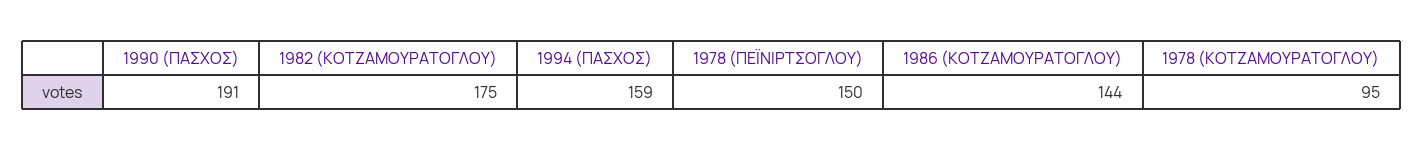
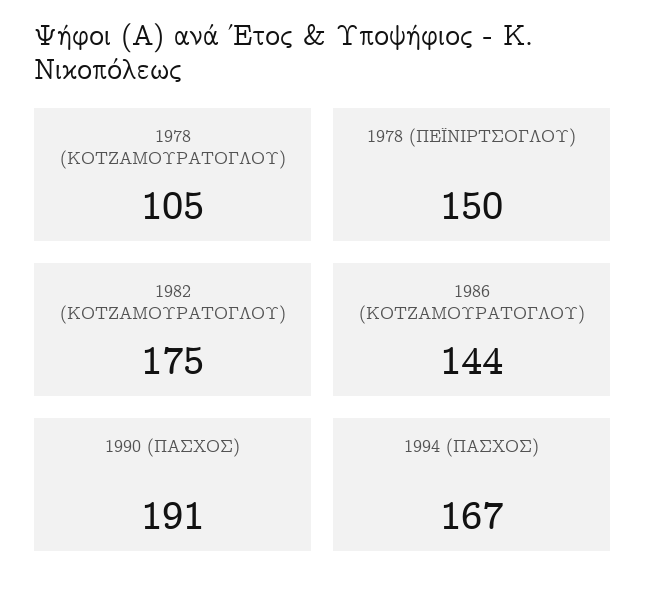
1994 (ΠΑΣΧΟΣ): 159 -> 167
1978 (ΚΟΤΖΑΜΟΥΡΑΤΟΓΛΟΥ): 95 -> 105

